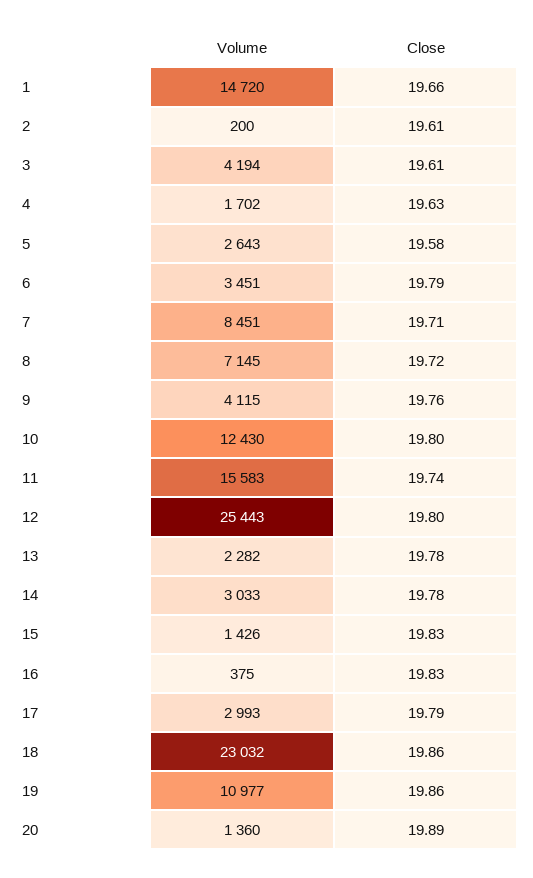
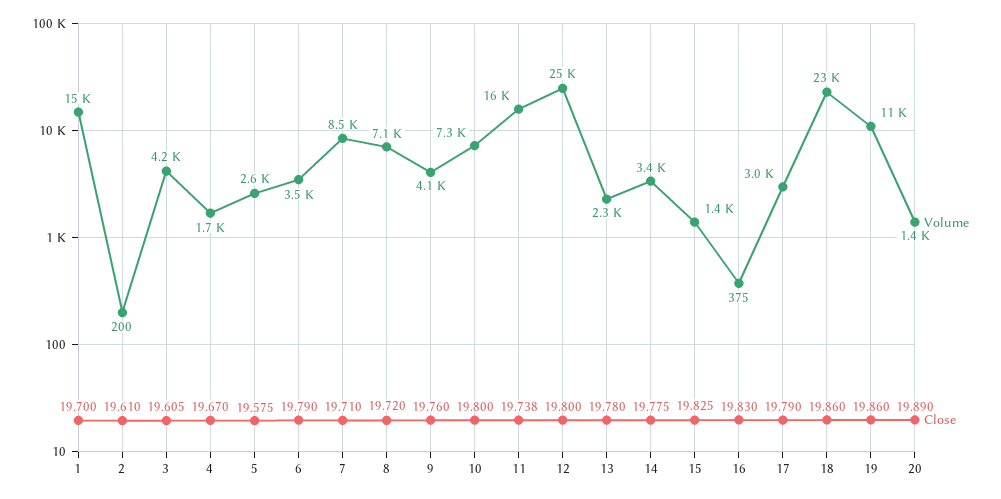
Close, 1: 19.66 -> 19.7
Close, 4: 19.63 -> 19.67
Volume, 10: 12430 -> 7300
Volume, 14: 3033 -> 3400

